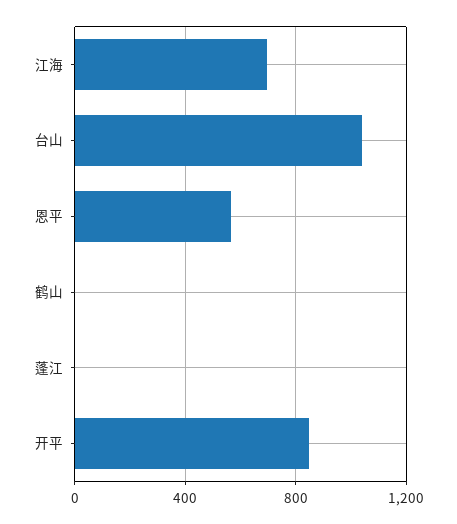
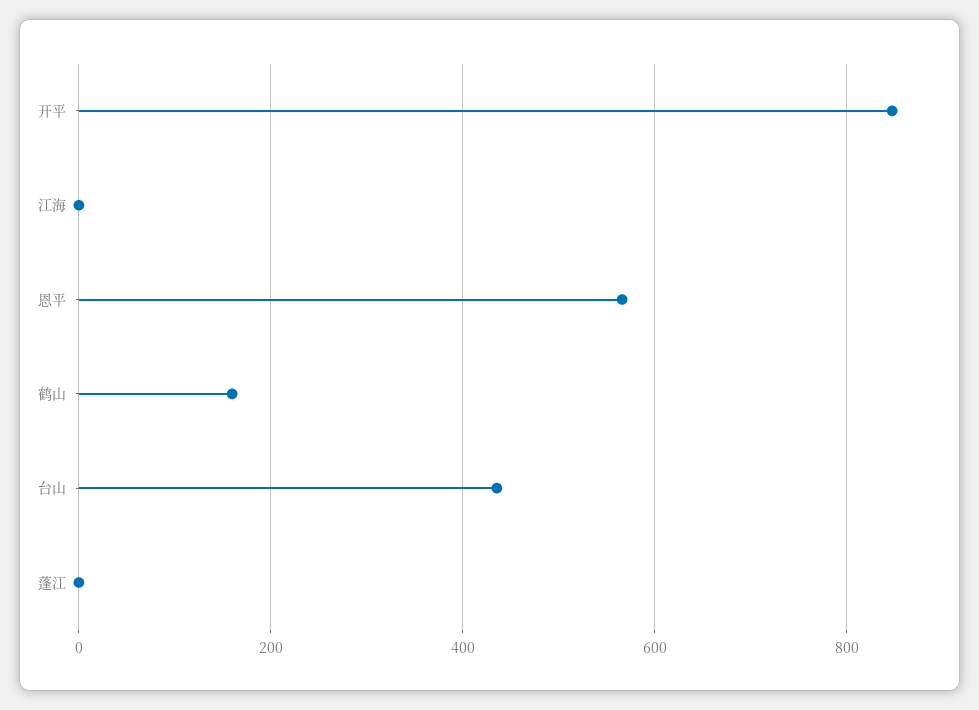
江海: 700 -> 0
台山: 1050 -> 440
鹤山: 0 -> 160

